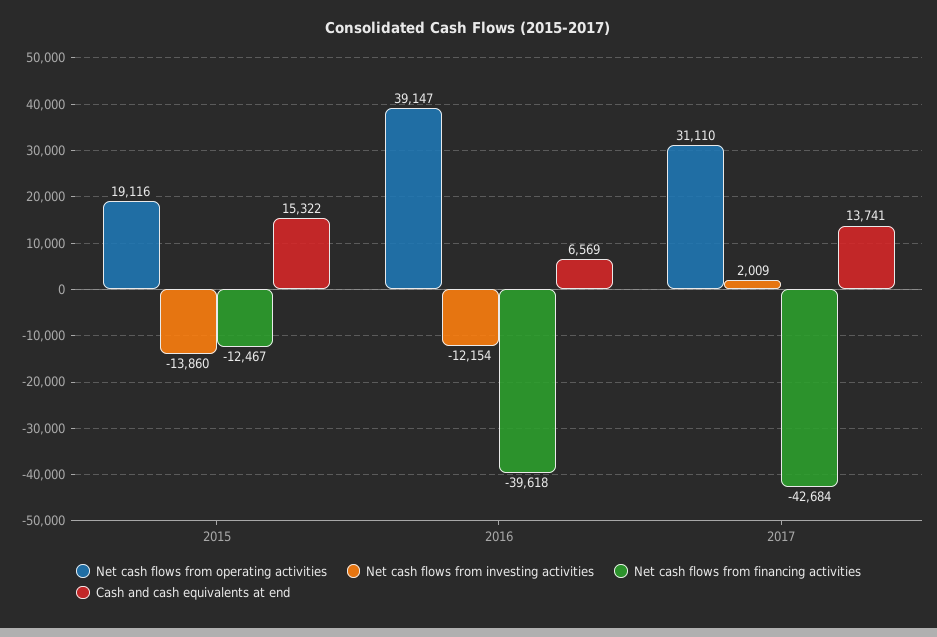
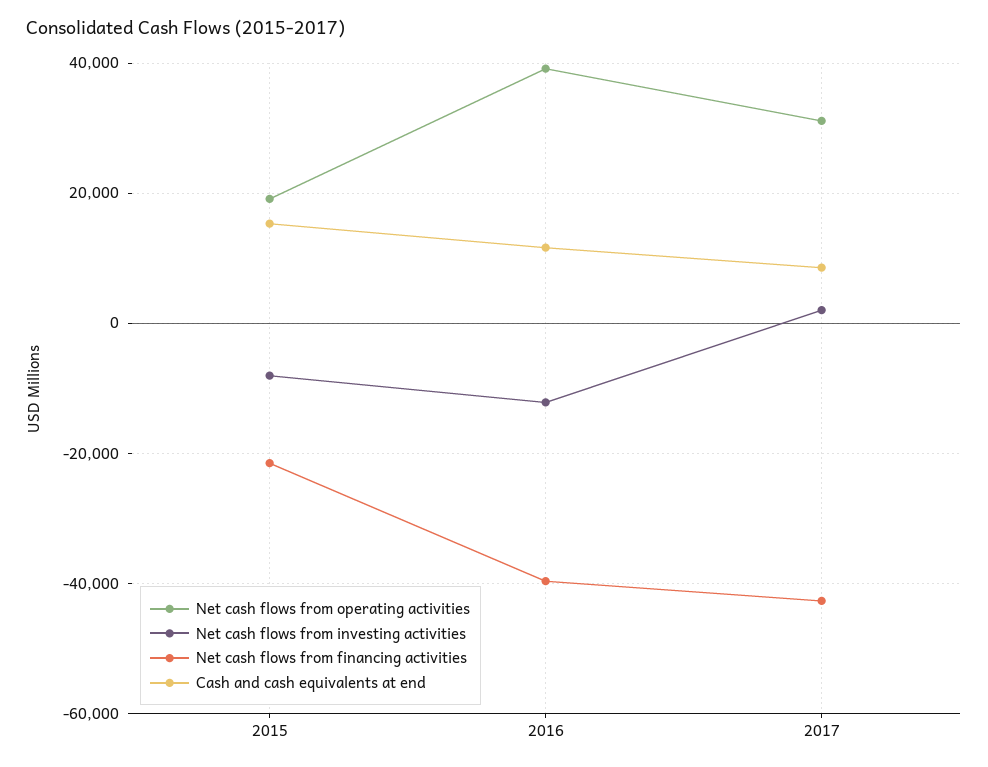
Net cash flows from investing activities, 2015: -13860 -> -8000
Net cash flows from financing activities, 2015: -12467 -> -22000
Cash and cash equivalents at end, 2016: 6569 -> 12000
Cash and cash equivalents at end, 2017: 13741 -> 8000

